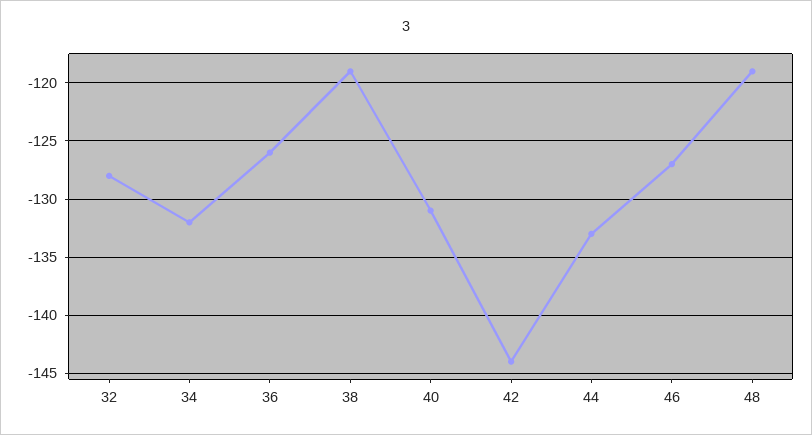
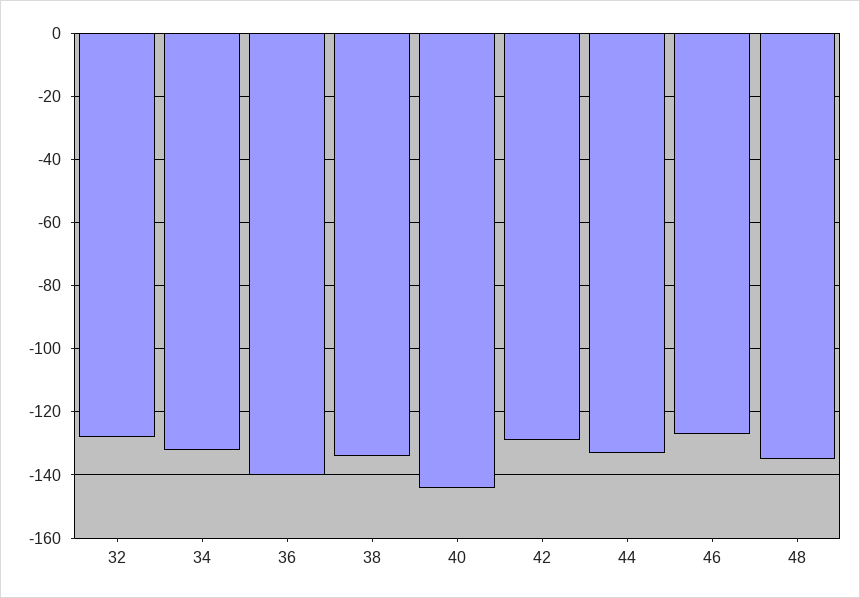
36: -126 -> -140
38: -119 -> -135
40: -131 -> -145
42: -144 -> -130
48: -119 -> -135

